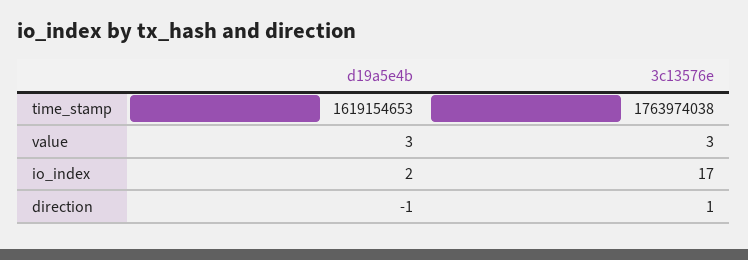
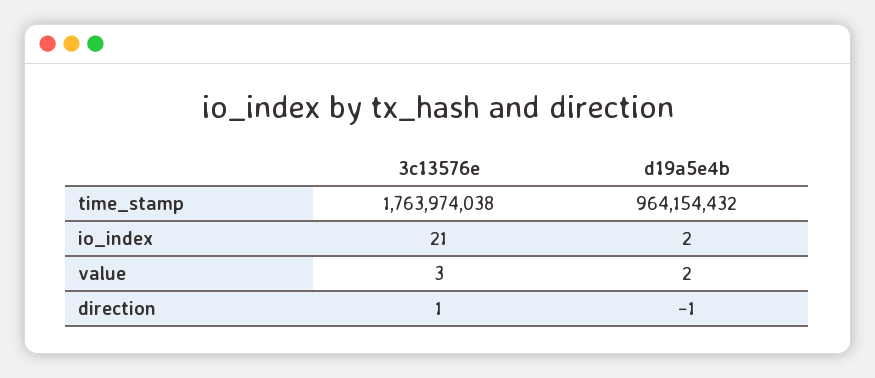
d19a5e4b, time_stamp: 1619154653 -> 964154432
d19a5e4b, value: 3 -> 2
3c13576e, io_index: 17 -> 21

